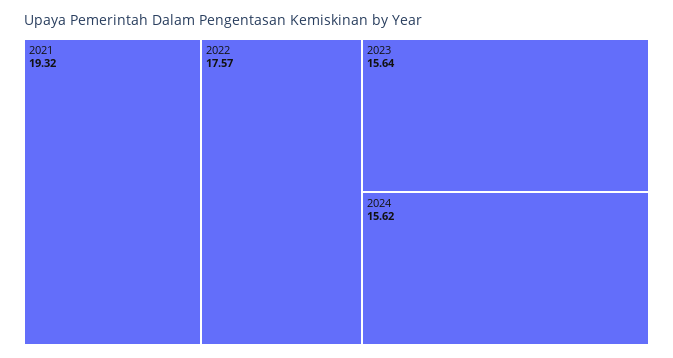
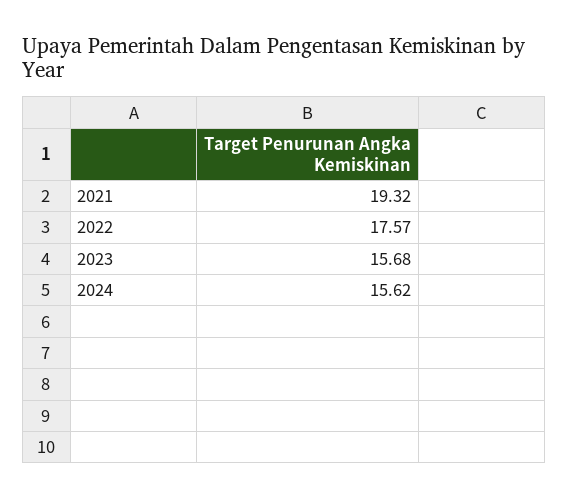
2023: 15.64 -> 15.68

